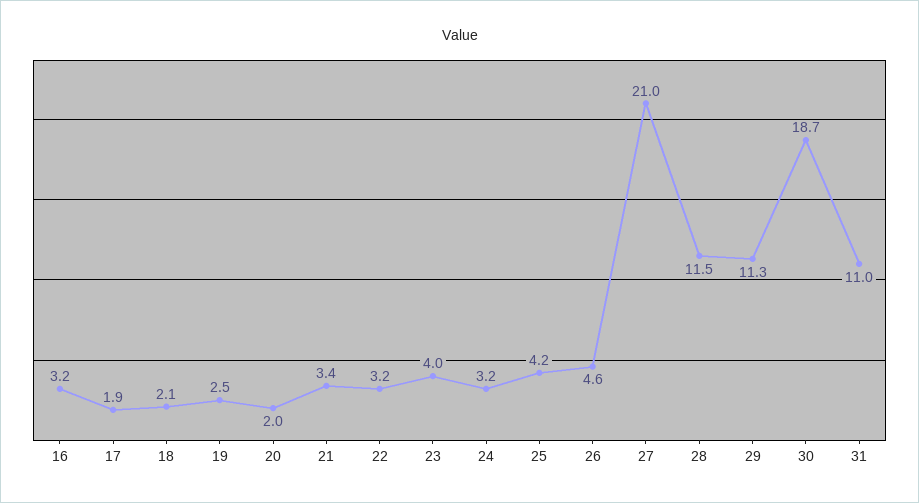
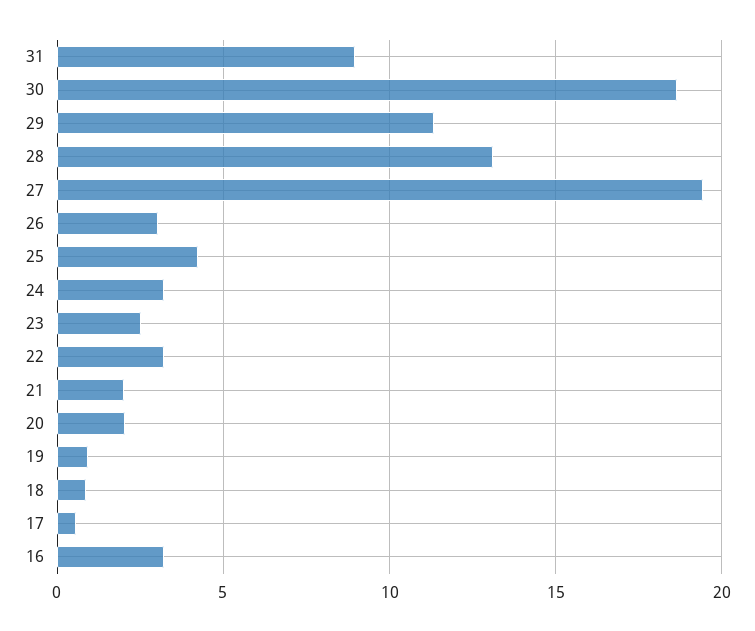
17: 1.9 -> 0.5
18: 2.1 -> 1
19: 2.5 -> 1
21: 3.4 -> 2
23: 4 -> 2.5
26: 4.6 -> 3
27: 21 -> 19.5
28: 11.5 -> 13
31: 11 -> 9

